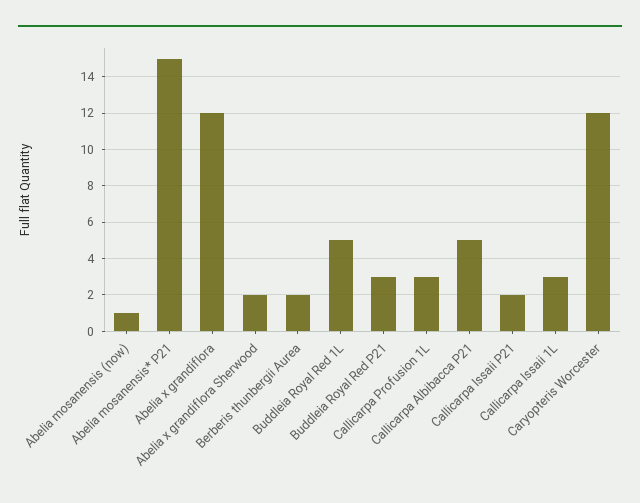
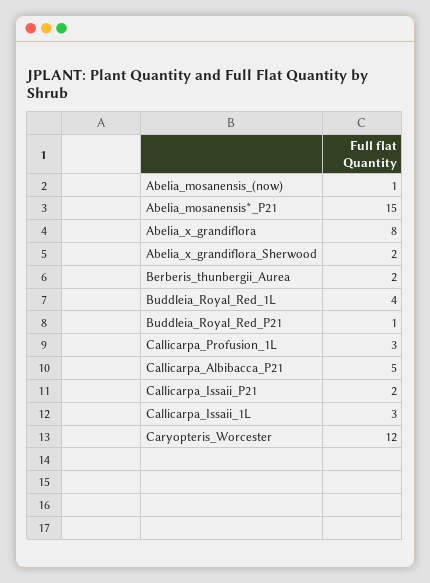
Abelia x grandiflora: 12 -> 8
Buddleia Royal Red 1L: 5 -> 4
Buddleia Royal Red P21: 3 -> 1

